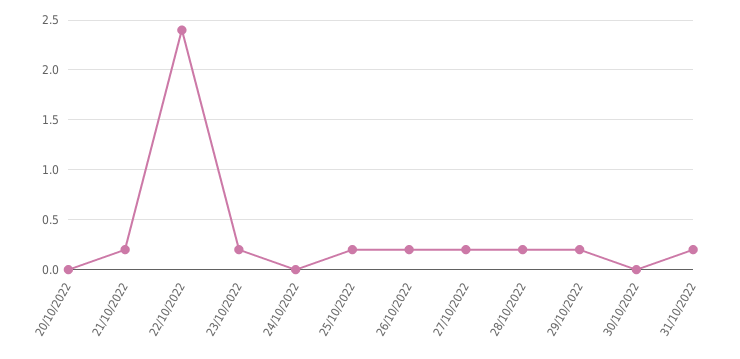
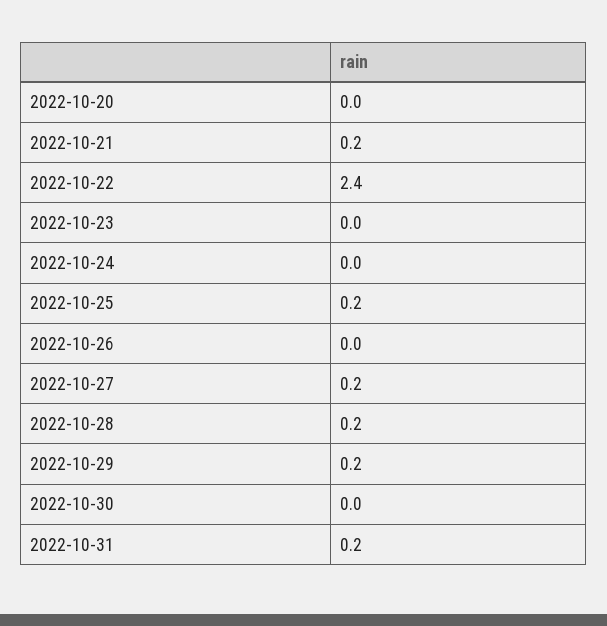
23/10/2022: 0.2 -> 0
26/10/2022: 0.2 -> 0

